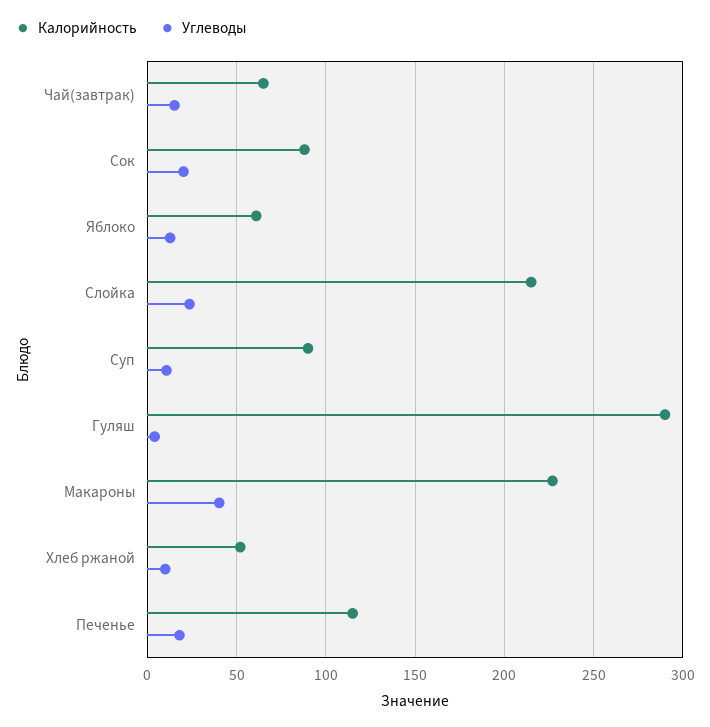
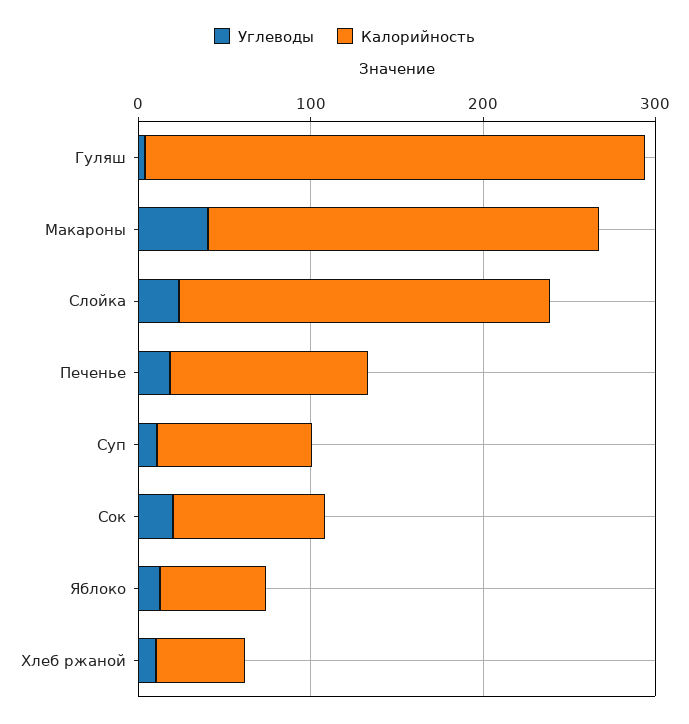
Калорийность, Чай(завтрак): 65 -> none
Углеводы, Чай(завтрак): 15 -> none

